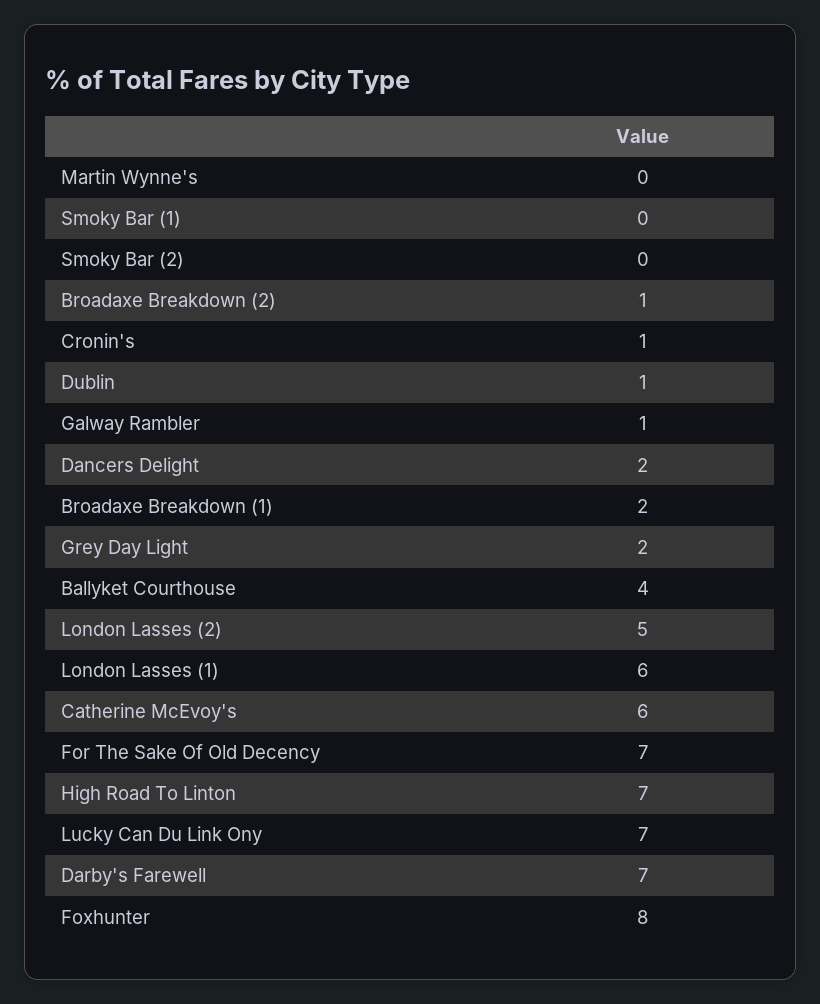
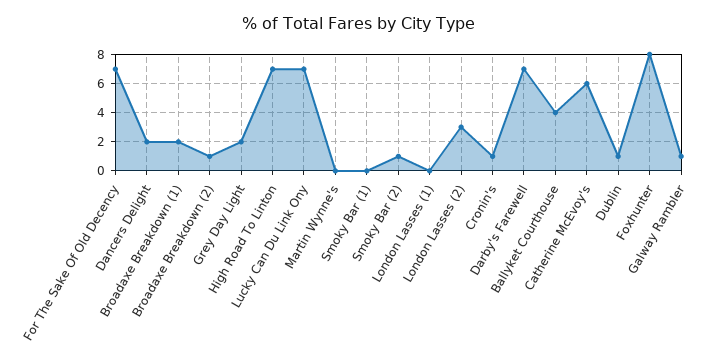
Smoky Bar (2): 0 -> 1
London Lasses (2): 5 -> 3
London Lasses (1): 6 -> 0

